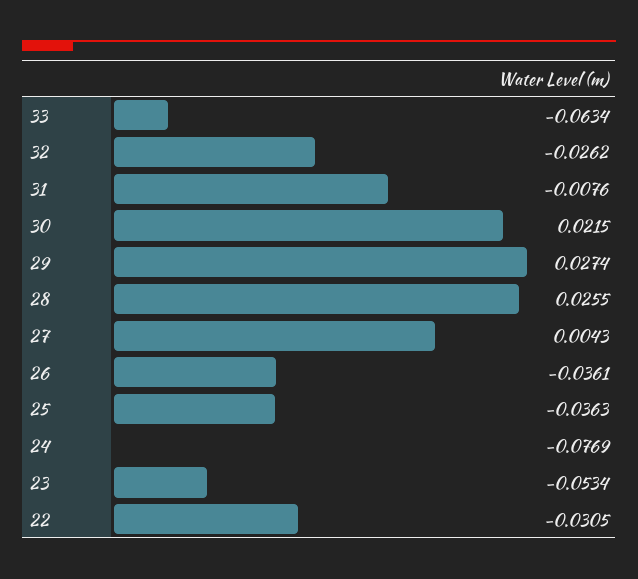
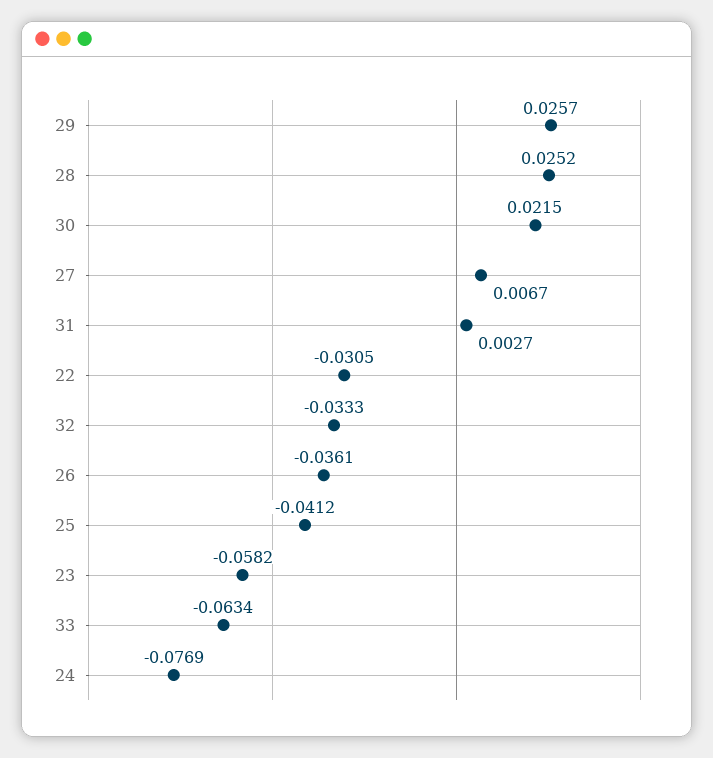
32: -0.0262 -> -0.0333
31: -0.0076 -> 0.0027
29: 0.0274 -> 0.0257
28: 0.0255 -> 0.0252
27: 0.0043 -> 0.0067
25: -0.0363 -> -0.0412
23: -0.0534 -> -0.0582

